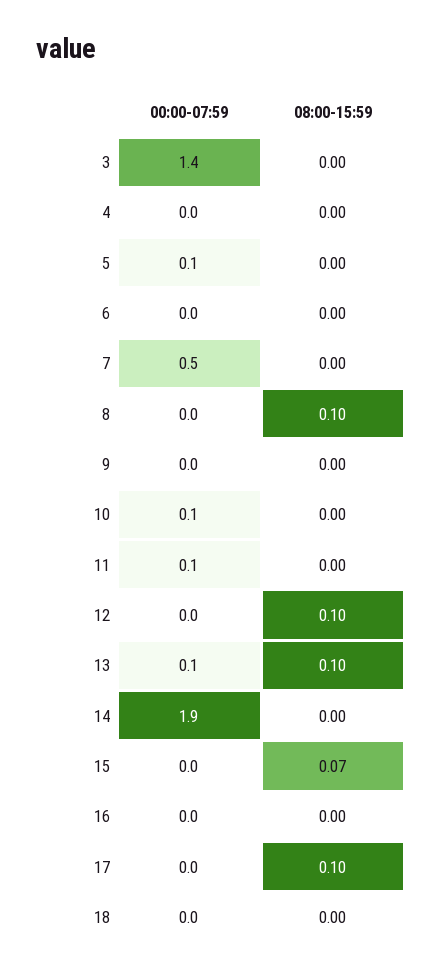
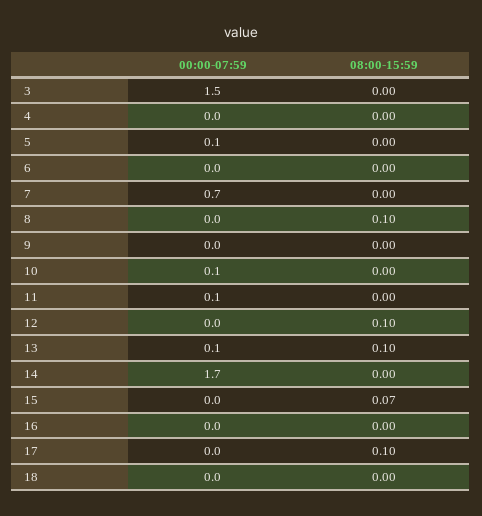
00:00-07:59, 3: 1.4 -> 1.5
00:00-07:59, 7: 0.5 -> 0.7
00:00-07:59, 14: 1.9 -> 1.7

